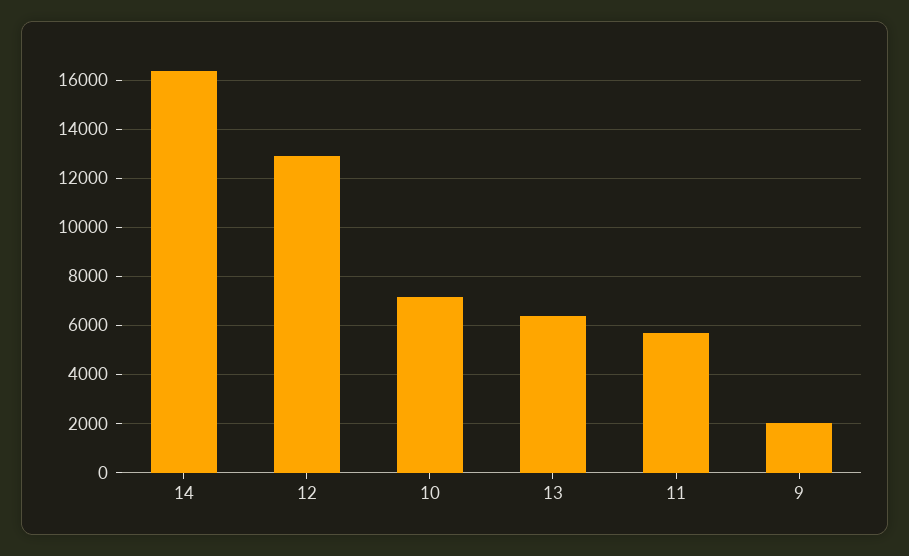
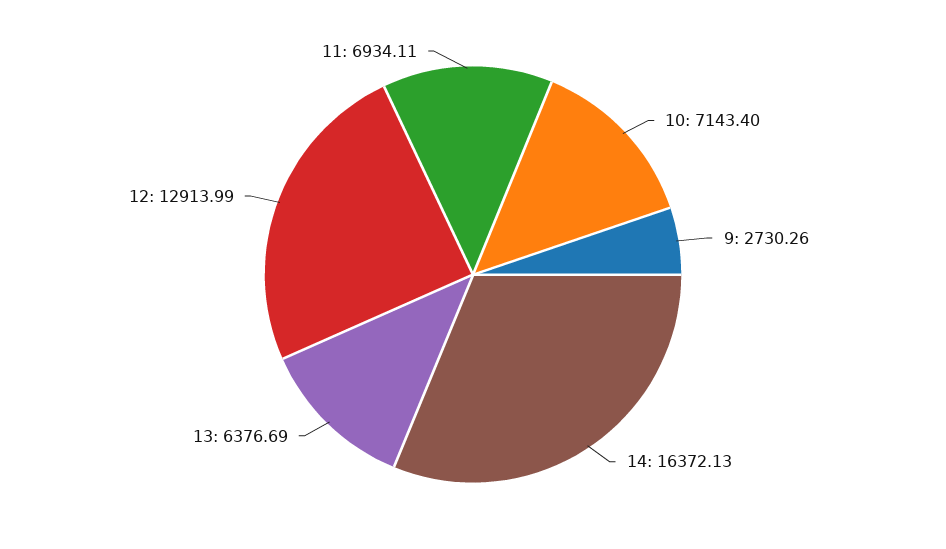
11: 5750 -> 6934.11
9: 2000 -> 2730.26

